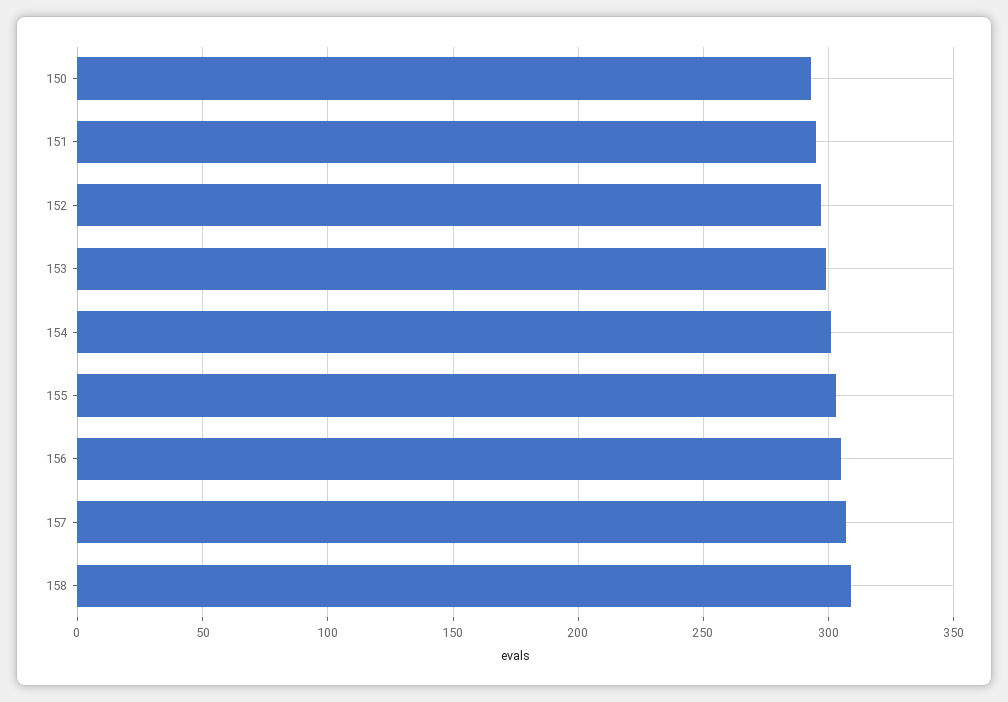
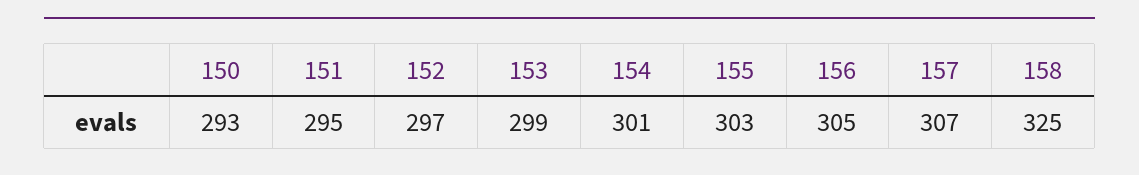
158: 310 -> 325

